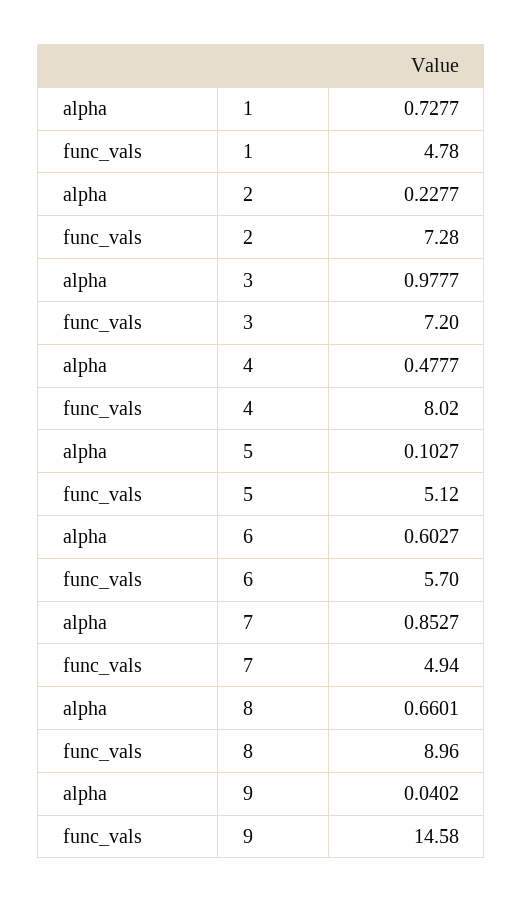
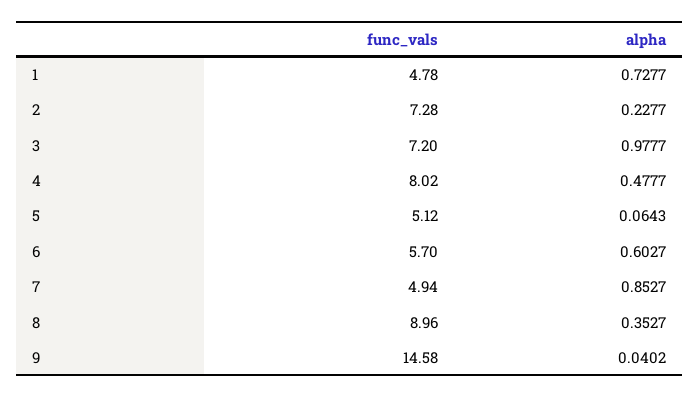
alpha, 5: 0.1027 -> 0.0643
alpha, 8: 0.6601 -> 0.3527

